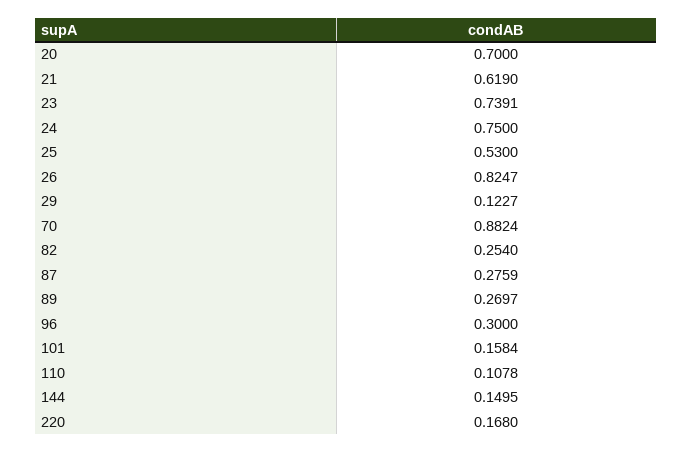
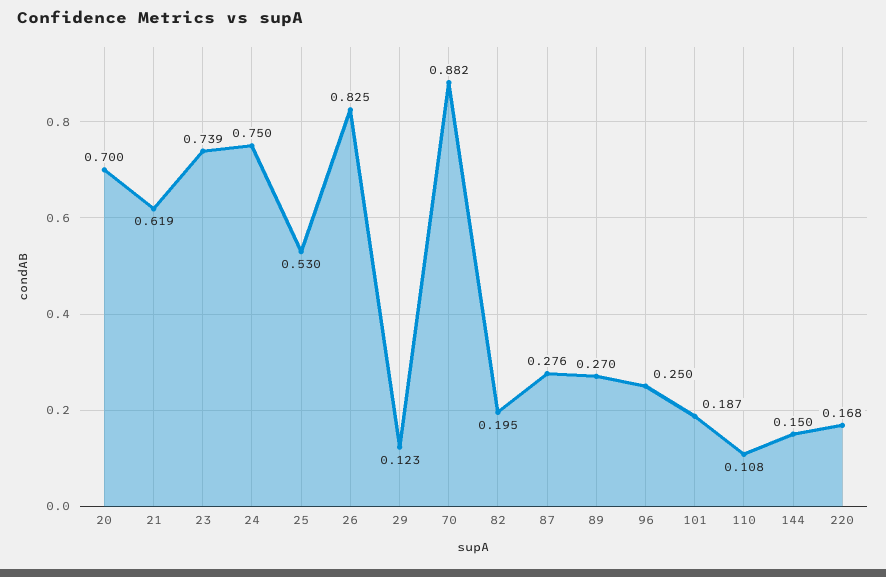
82: 0.254 -> 0.195
96: 0.3 -> 0.25
101: 0.1584 -> 0.187

